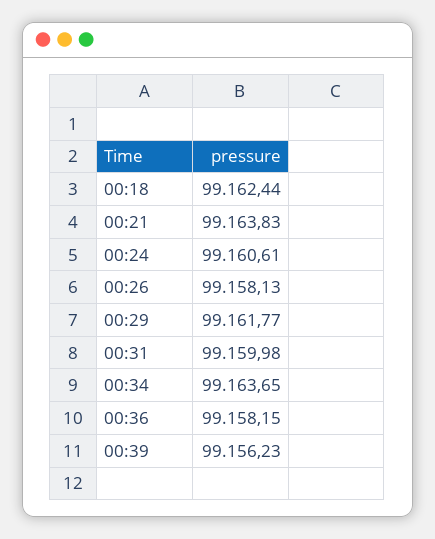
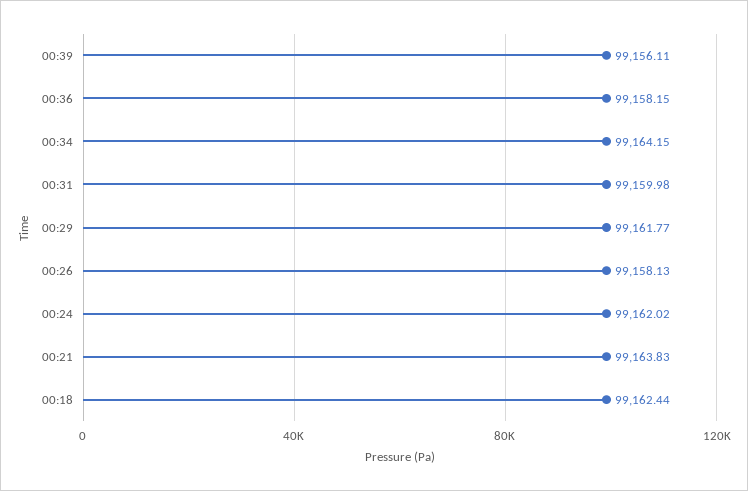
00:24: 99160.61 -> 99162.02
00:34: 99163.65 -> 99164.15
00:39: 99156.23 -> 99156.11

